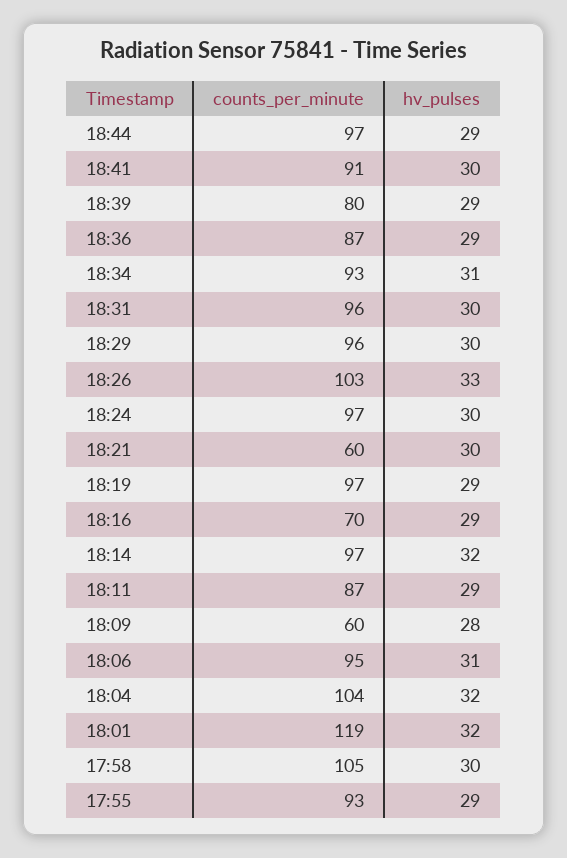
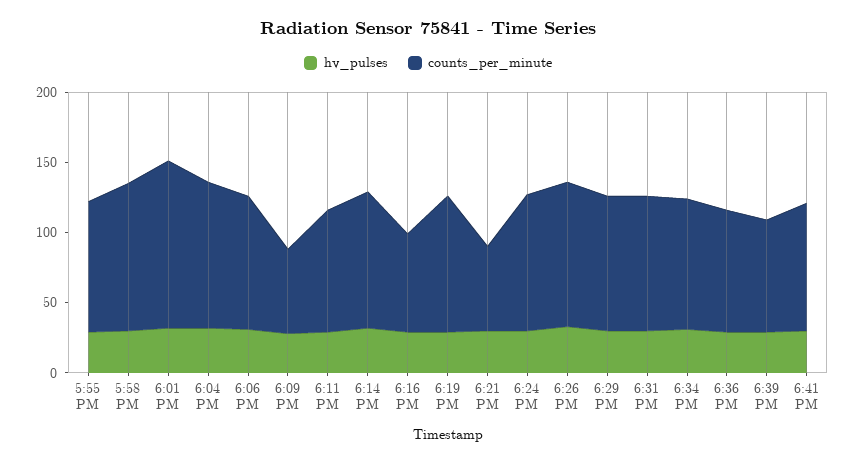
counts_per_minute, 18:44: 97 -> none
hv_pulses, 18:44: 29 -> none

